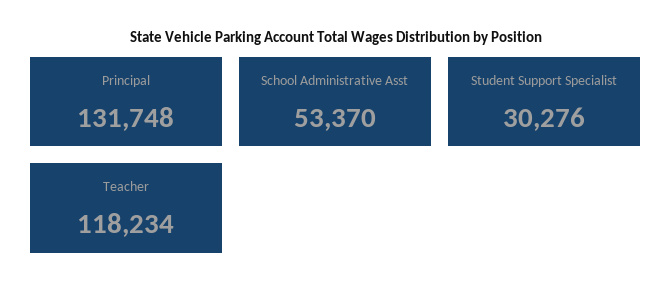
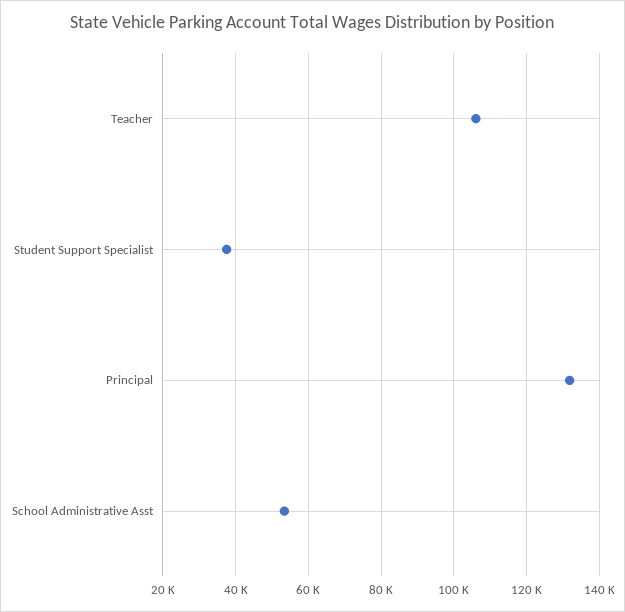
Student Support Specialist: 30276 -> 38000
Teacher: 118234 -> 106000

